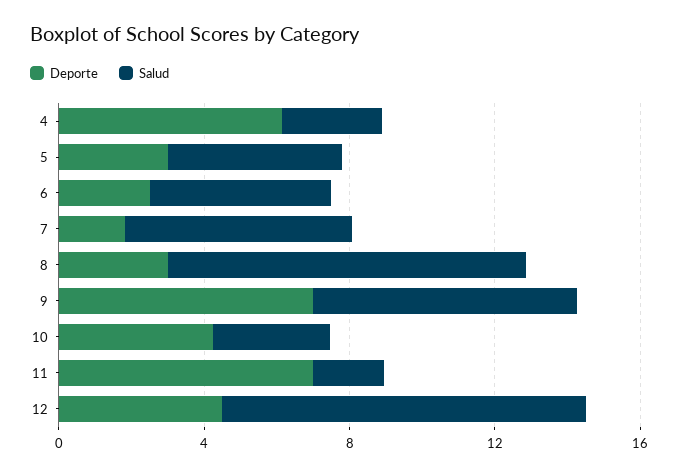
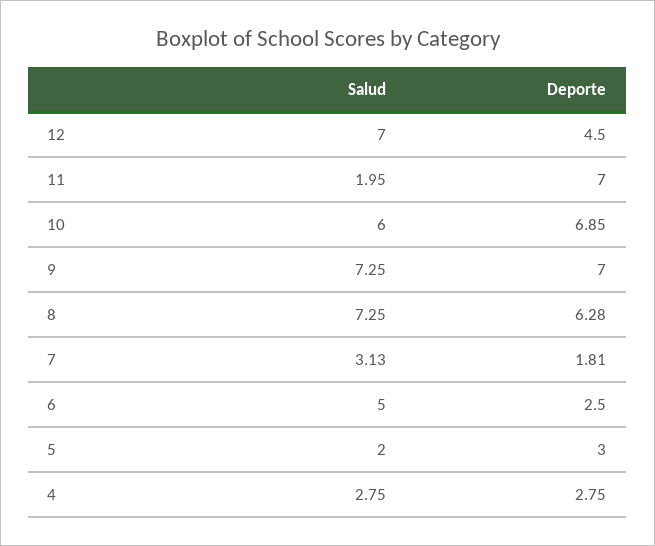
Deporte, 4: 6 -> 2.75
Salud, 5: 5 -> 2
Salud, 7: 6 -> 3.13
Deporte, 8: 3 -> 6.28
Salud, 8: 10 -> 7.25
Deporte, 10: 4 -> 6.85
Salud, 10: 3 -> 6
Salud, 12: 10 -> 7

